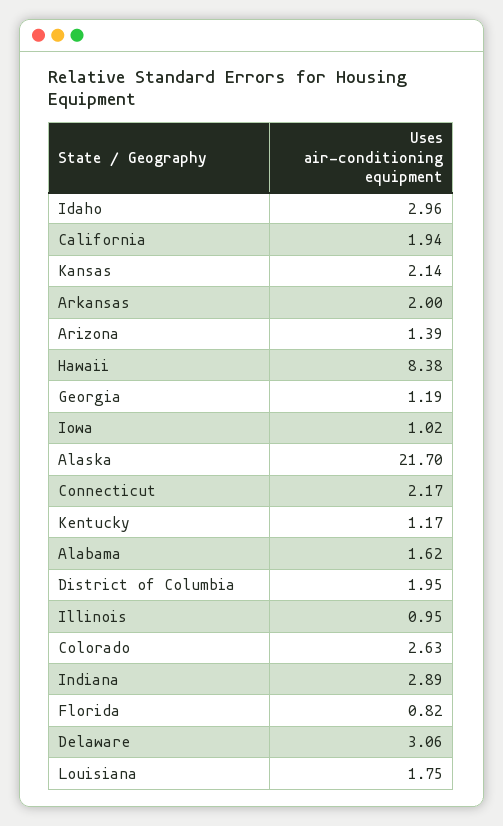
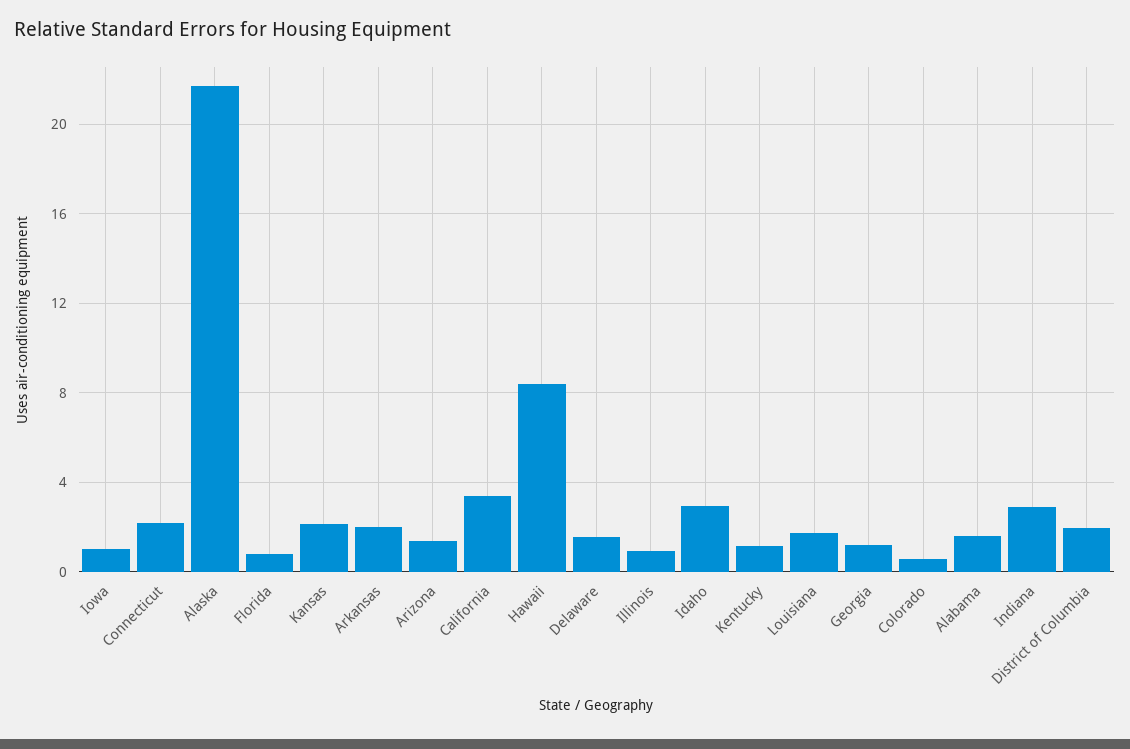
California: 1.94 -> 3.5
Colorado: 2.63 -> 0.5
Delaware: 3.06 -> 1.5

